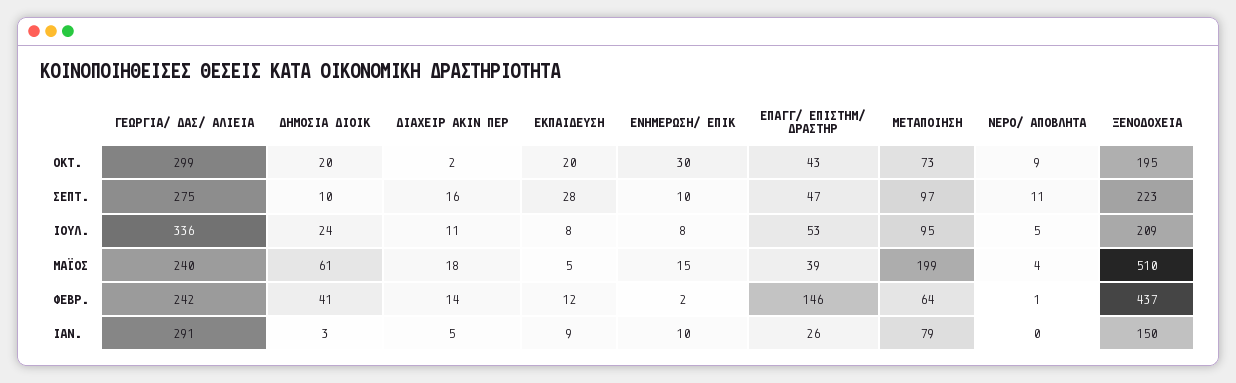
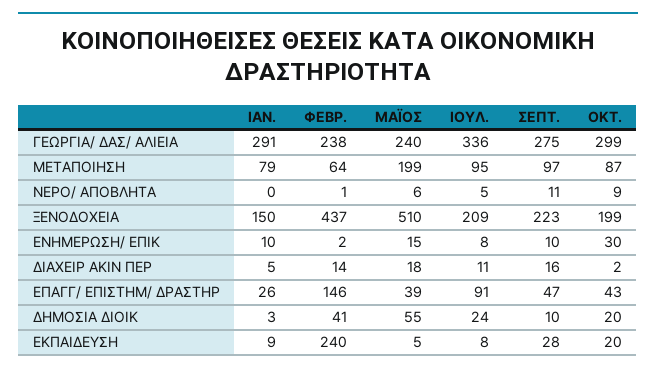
ΜΕΤΑΠΟΙΗΣΗ, ΟΚΤ.: 73 -> 87
ΞΕΝΟΔΟΧΕΙΑ, ΟΚΤ.: 195 -> 199
ΕΠΑΓΓ/ ΕΠΙΣΤΗΜ/ ΔΡΑΣΤΗΡ, ΙΟΥΛ.: 53 -> 91
ΔΗΜΟΣΙΑ ΔΙΟΙΚ, ΜΑΪΟΣ: 61 -> 55
ΝΕΡΟ/ ΑΠΟΒΛΗΤΑ, ΜΑΪΟΣ: 4 -> 6
ΓΕΩΡΓΙΑ/ ΔΑΣ/ ΑΛΙΕΙΑ, ΦΕΒΡ.: 242 -> 238
ΕΚΠΑΙΔΕΥΣΗ, ΦΕΒΡ.: 12 -> 240

